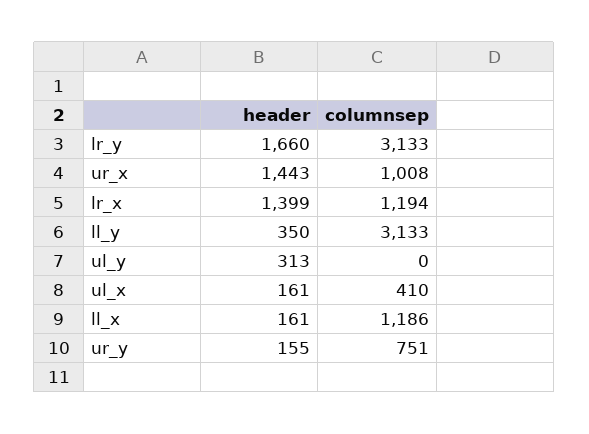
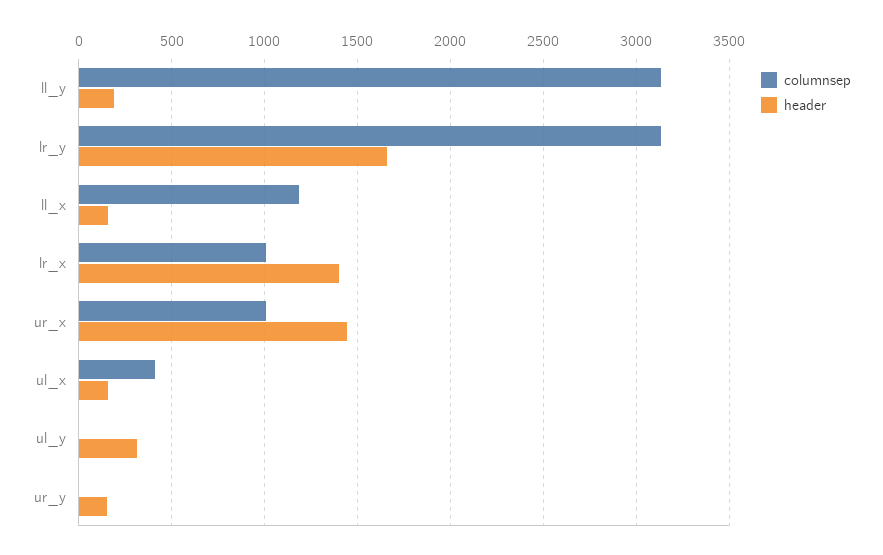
columnsep, lr_x: 1194 -> 1000
header, ll_y: 350 -> 200
columnsep, ur_y: 751 -> 0

